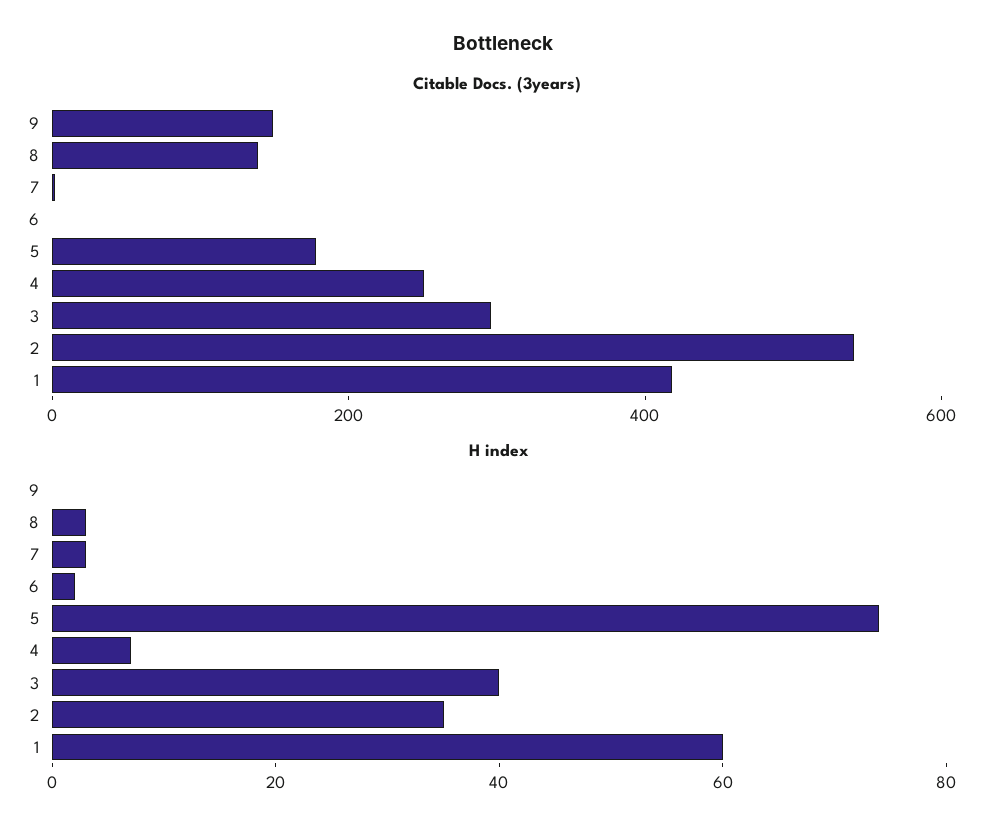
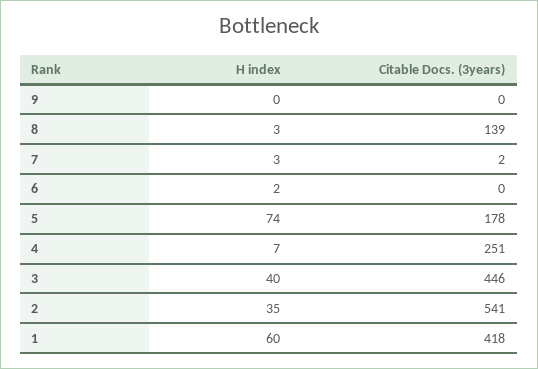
Citable Docs. (3years), 9: 150 -> 0
Citable Docs. (3years), 3: 300 -> 446

